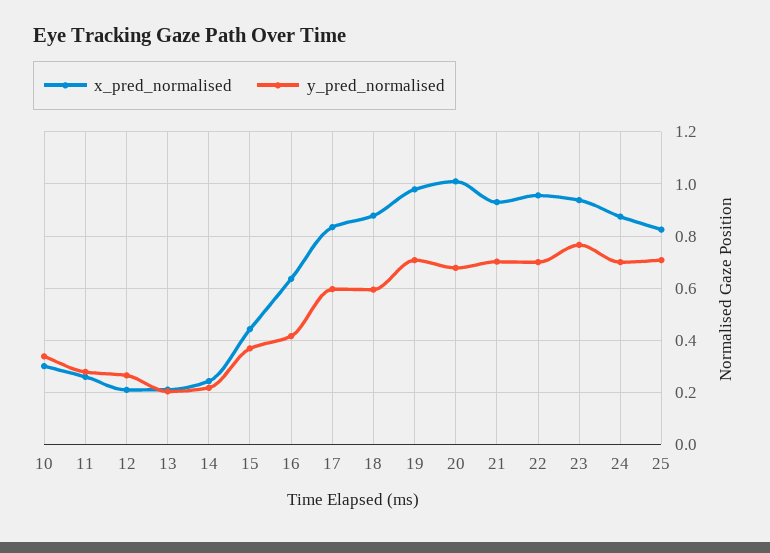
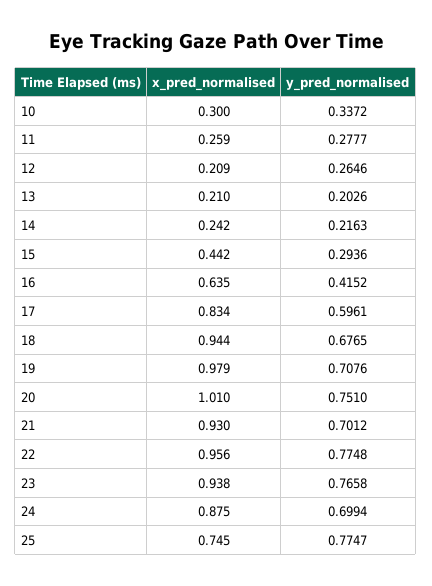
y_pred_normalised, 15: 0.375 -> 0.2936
x_pred_normalised, 18: 0.875 -> 0.944
y_pred_normalised, 18: 0.6 -> 0.6765
y_pred_normalised, 20: 0.675 -> 0.751
y_pred_normalised, 22: 0.7 -> 0.7748
x_pred_normalised, 25: 0.825 -> 0.745
y_pred_normalised, 25: 0.7 -> 0.7747

